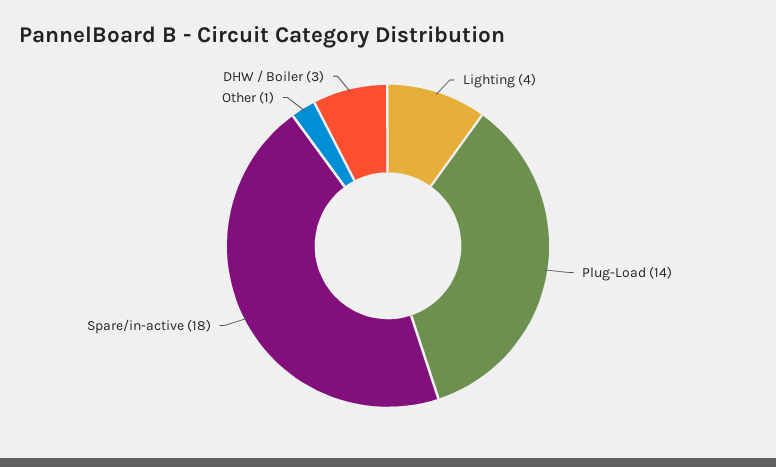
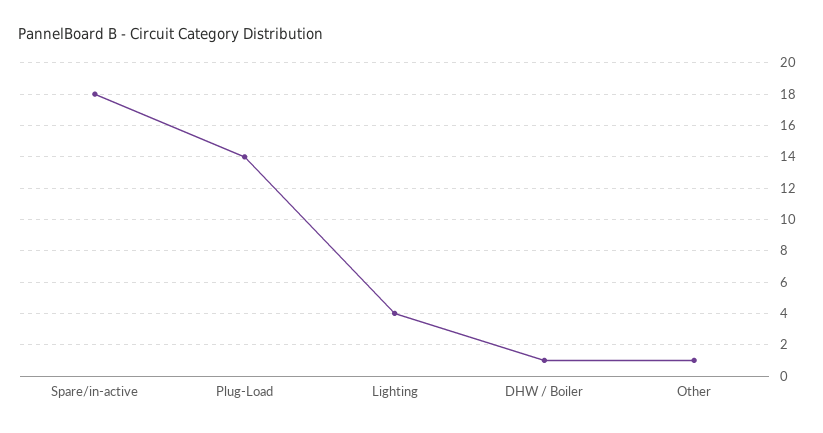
DHW / Boiler: 3 -> 1

